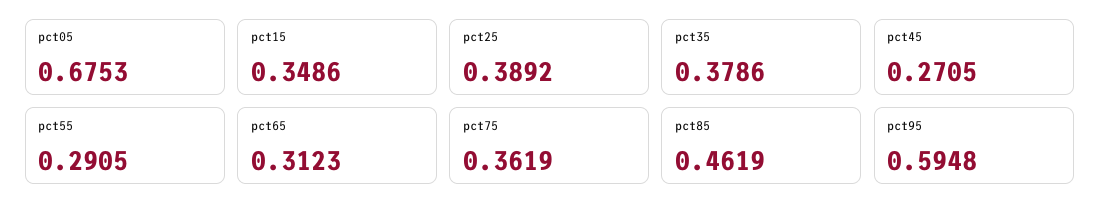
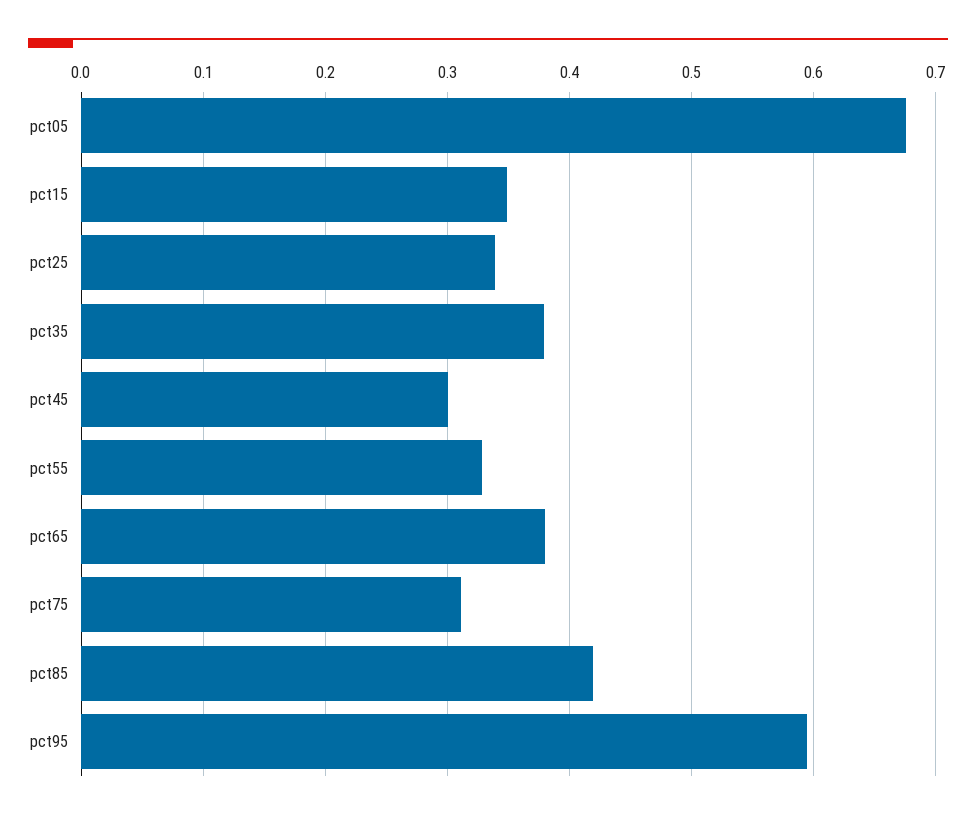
pct25: 0.3892 -> 0.34
pct45: 0.2705 -> 0.3
pct55: 0.2905 -> 0.33
pct65: 0.3123 -> 0.38
pct75: 0.3619 -> 0.31
pct85: 0.4619 -> 0.42

